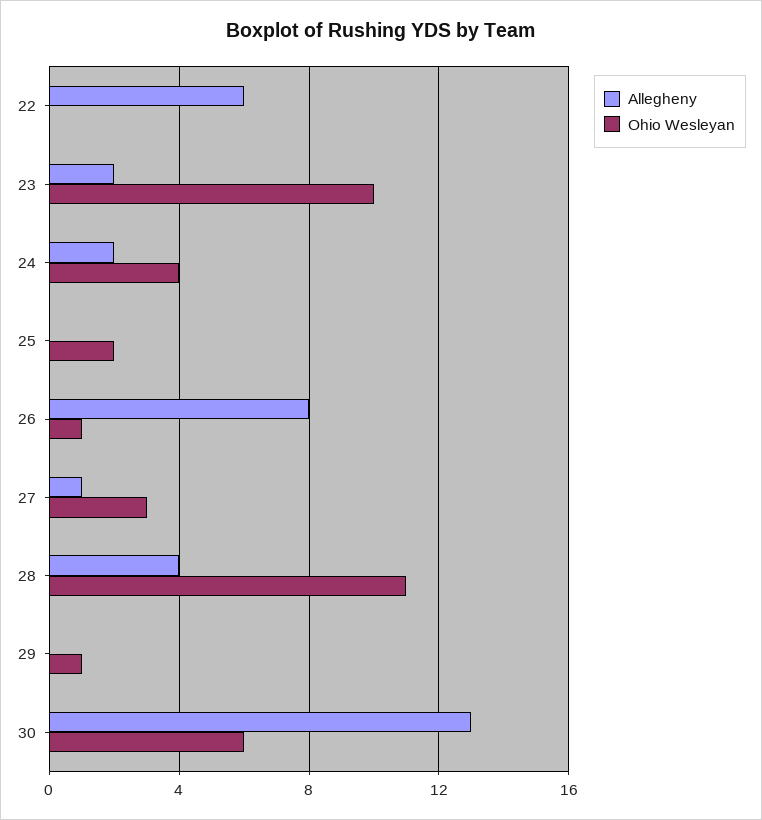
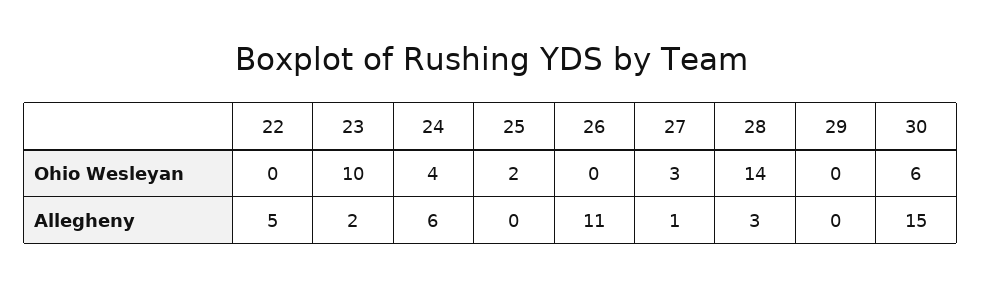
Allegheny, 22: 6 -> 5
Allegheny, 24: 2 -> 6
Allegheny, 26: 8 -> 11
Ohio Wesleyan, 26: 1 -> 0
Allegheny, 28: 4 -> 3
Ohio Wesleyan, 28: 11 -> 14
Ohio Wesleyan, 29: 1 -> 0
Allegheny, 30: 13 -> 15

